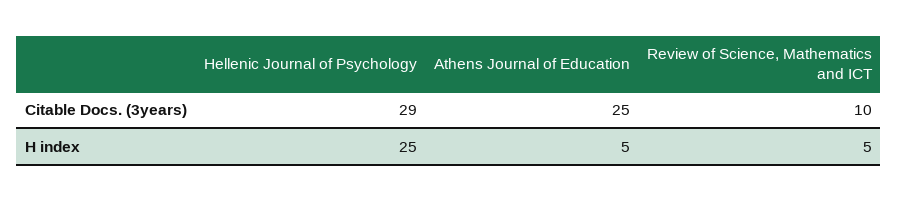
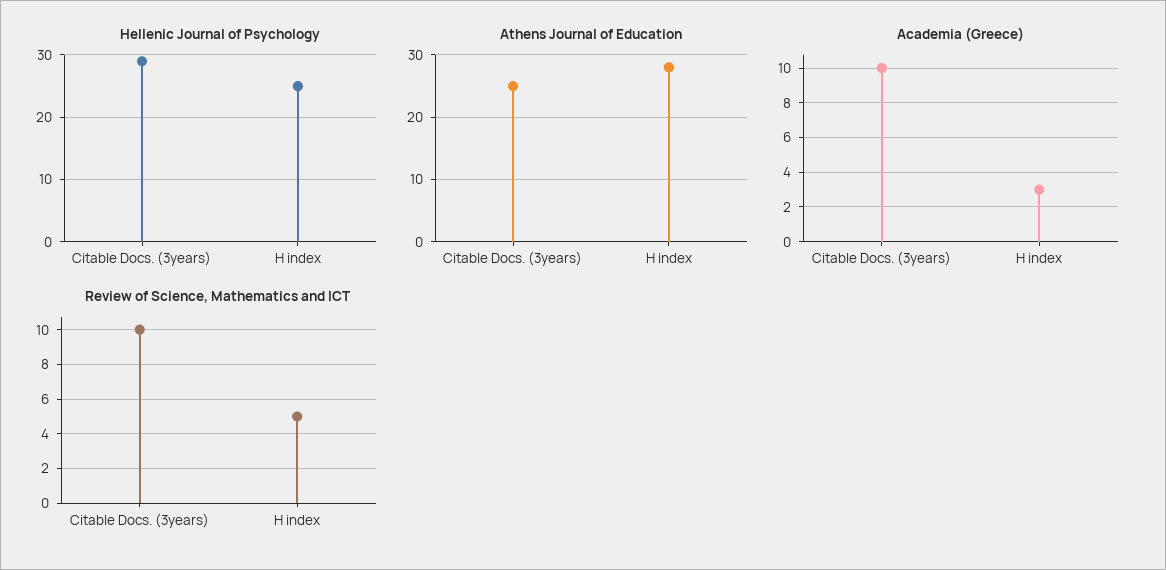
Athens Journal of Education, H index: 5 -> 28
Academia (Greece), Citable Docs. (3years): none -> 10
Academia (Greece), H index: none -> 3

